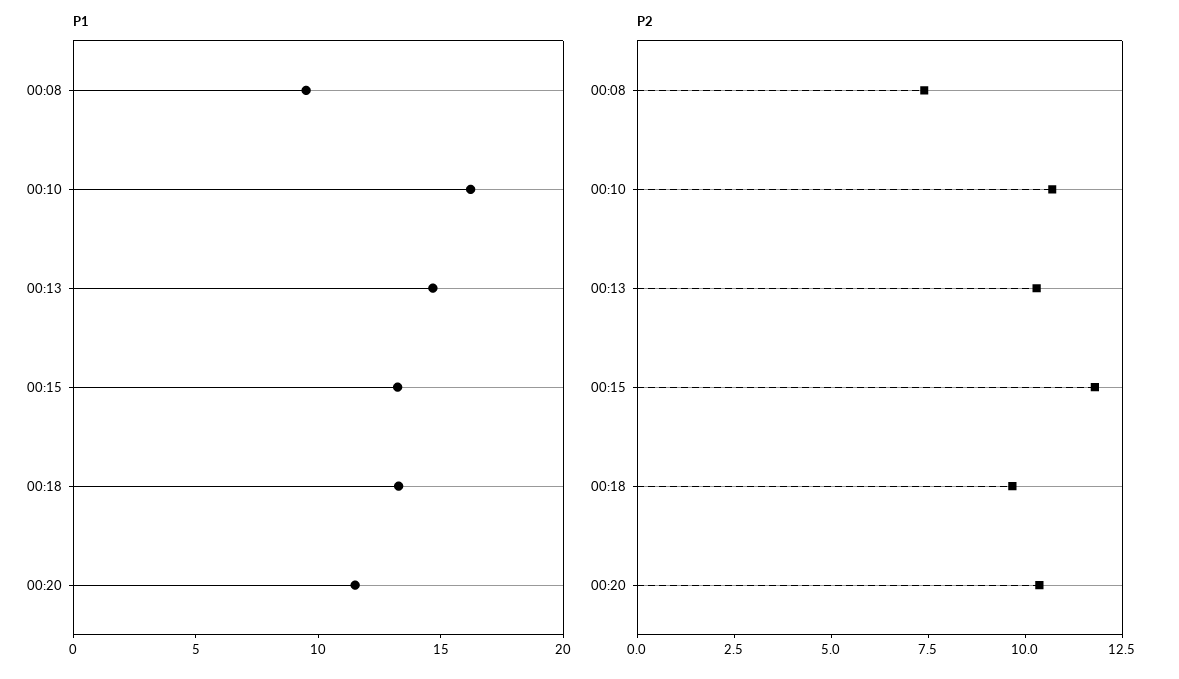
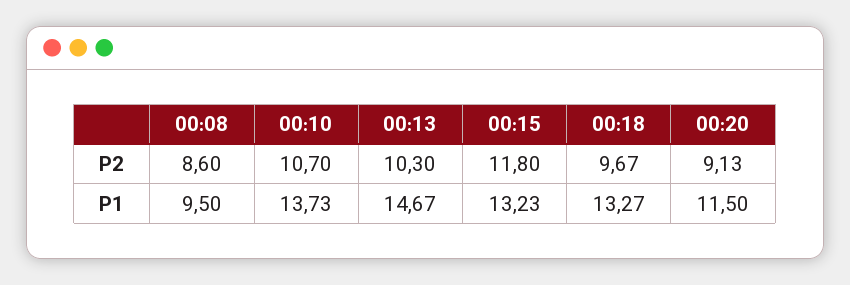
P1, 00:10: 16 -> 13.73
P2, 00:08: 7.5 -> 8.6
P2, 00:20: 10.5 -> 9.13

